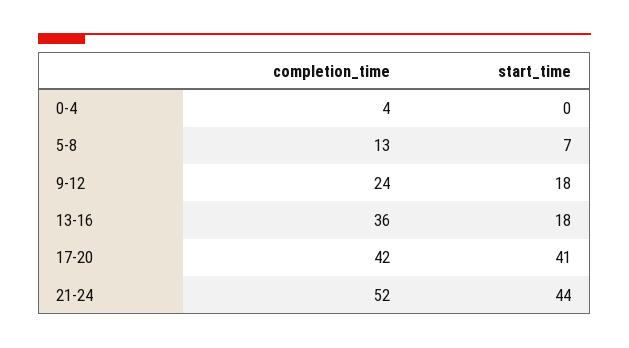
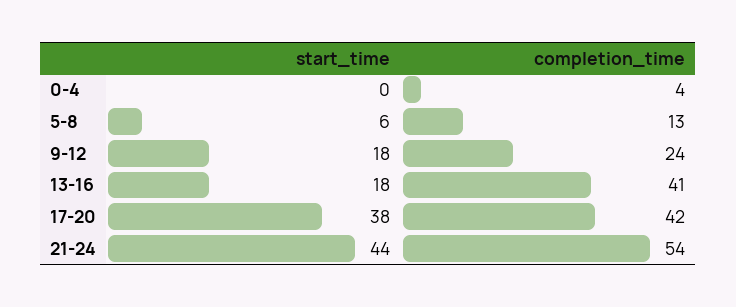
start_time, 5-8: 7 -> 6
completion_time, 13-16: 36 -> 41
start_time, 17-20: 41 -> 38
completion_time, 21-24: 52 -> 54

